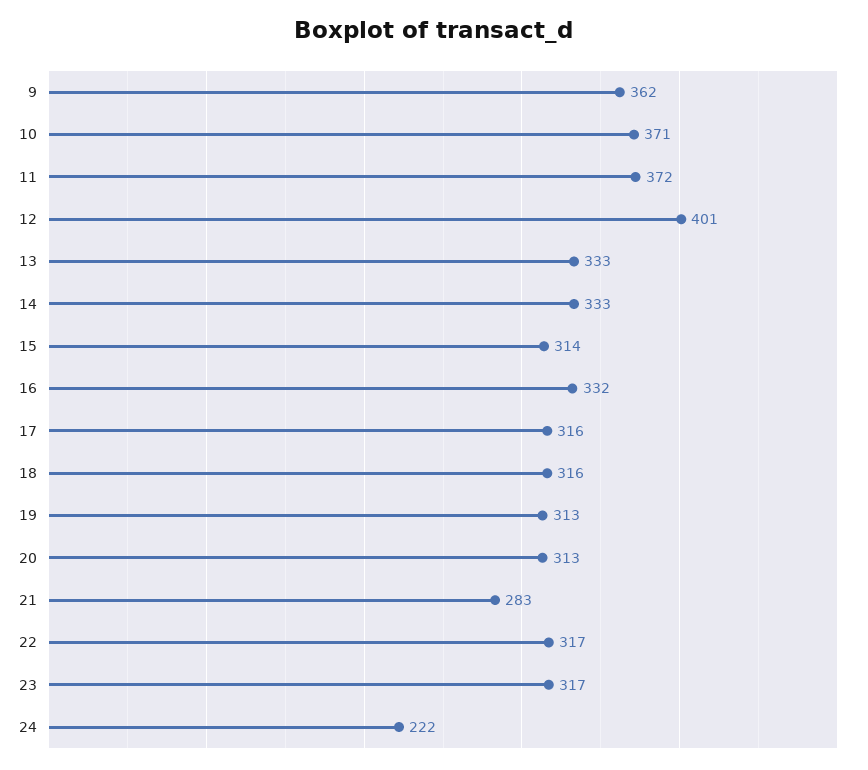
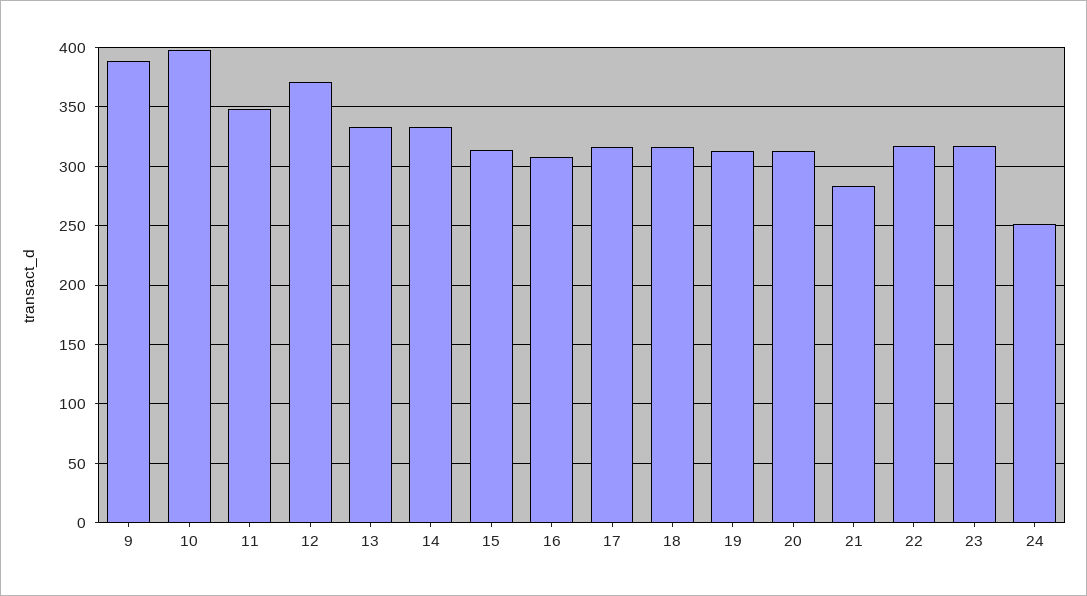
9: 362 -> 390
10: 371 -> 400
11: 372 -> 350
12: 401 -> 370
16: 332 -> 310
24: 222 -> 250

